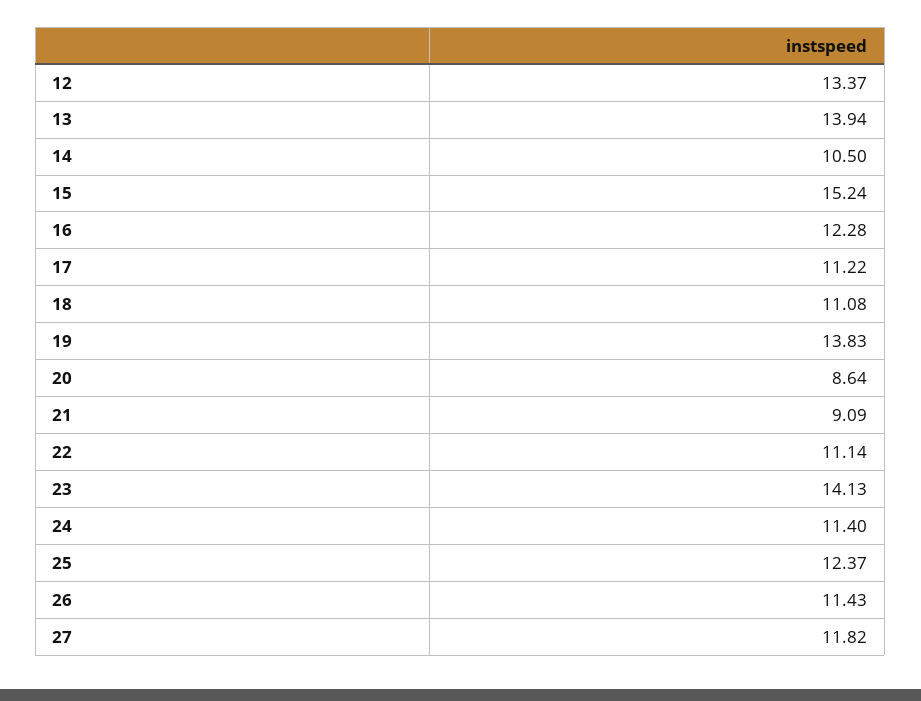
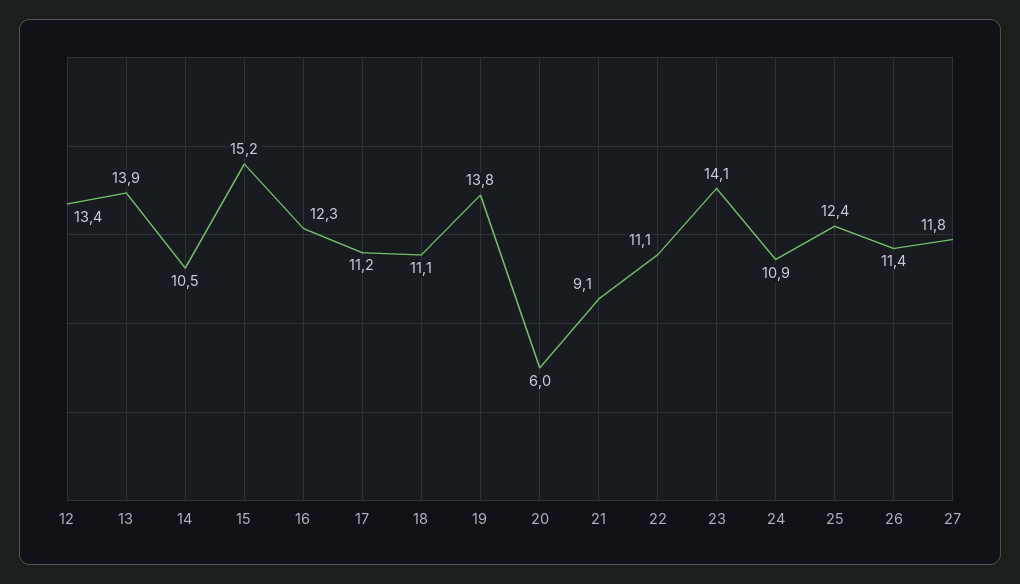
20: 8.64 -> 6
24: 11.4 -> 10.9

